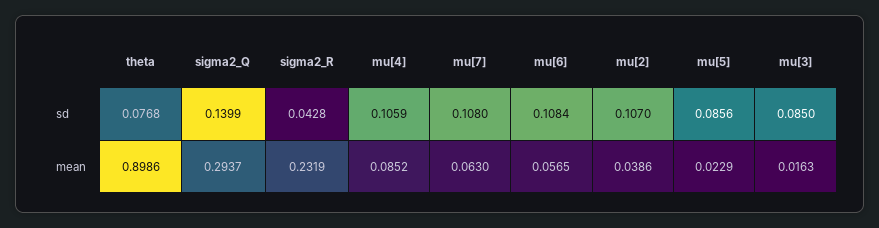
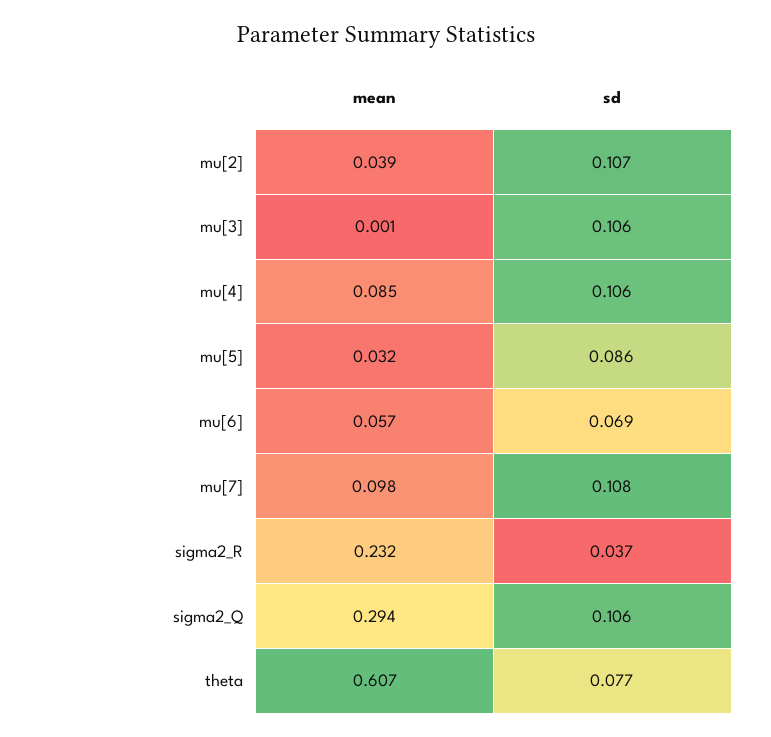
sigma2_Q, sd: 0.1399 -> 0.106
sigma2_R, sd: 0.0428 -> 0.037
mu[6], sd: 0.1084 -> 0.069
mu[3], sd: 0.085 -> 0.106
theta, mean: 0.8986 -> 0.607
mu[7], mean: 0.063 -> 0.098
mu[5], mean: 0.0229 -> 0.032
mu[3], mean: 0.0163 -> 0.001

